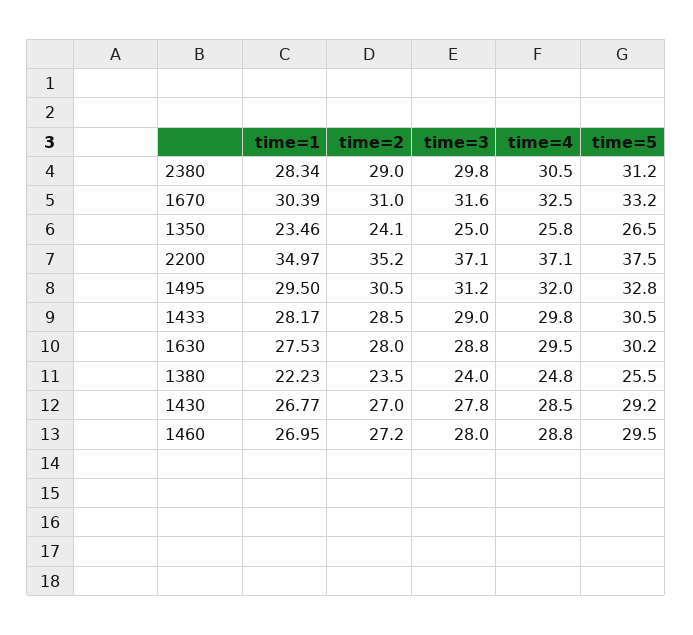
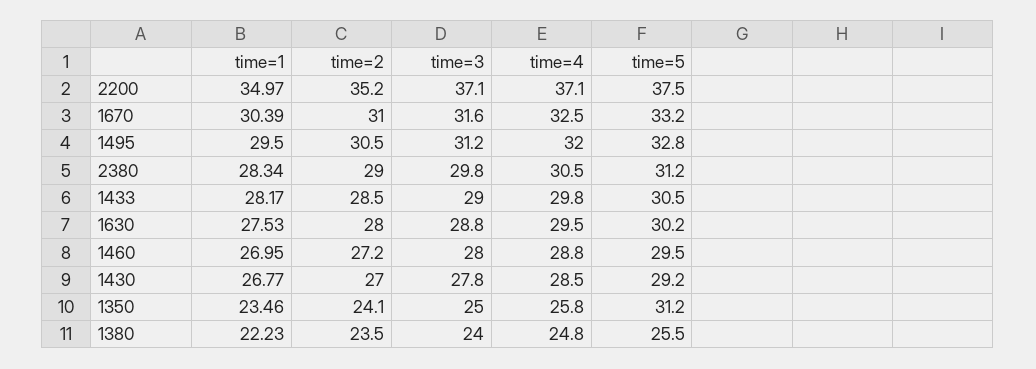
time=5, 1350: 26.5 -> 31.2

